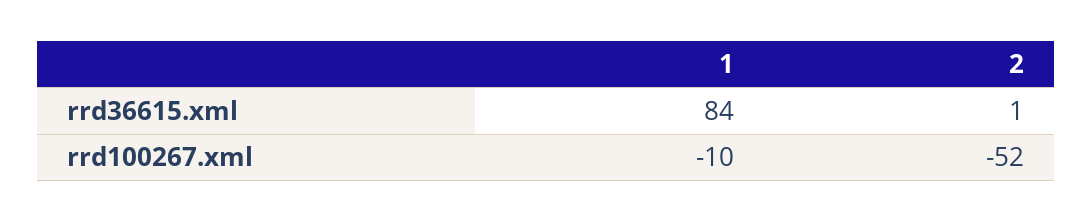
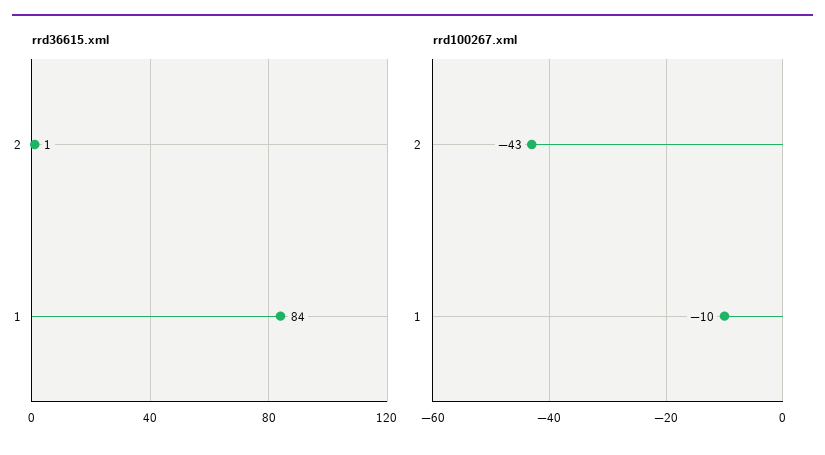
rrd100267.xml, 2: -52 -> -43

